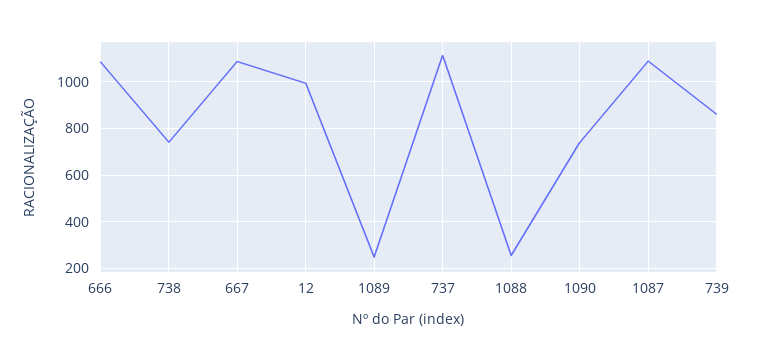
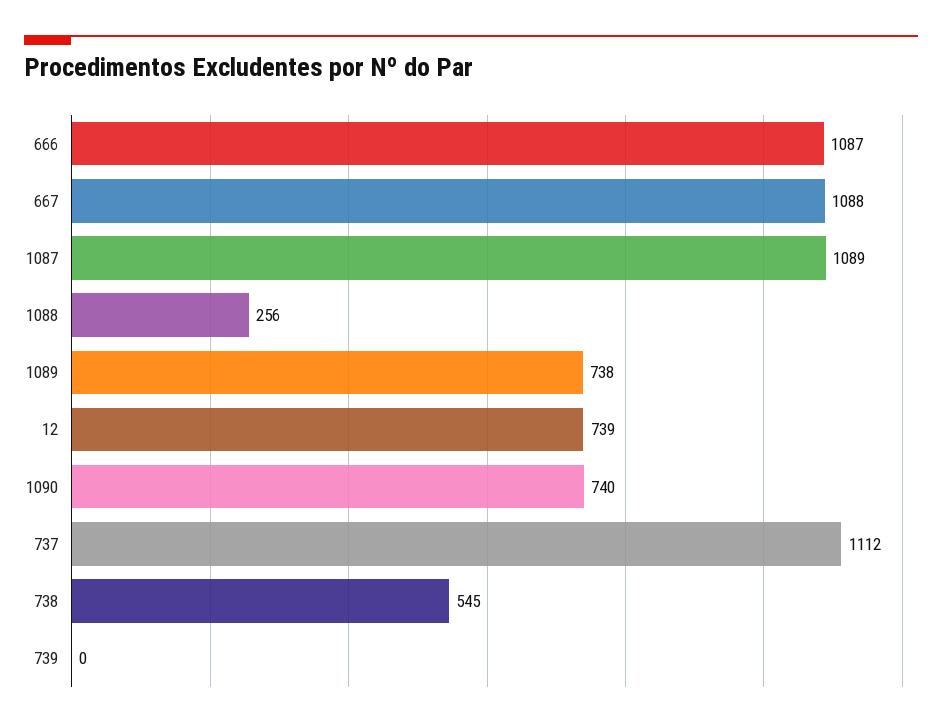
738: 750 -> 545
12: 1000 -> 739
1089: 250 -> 738
739: 850 -> 0

